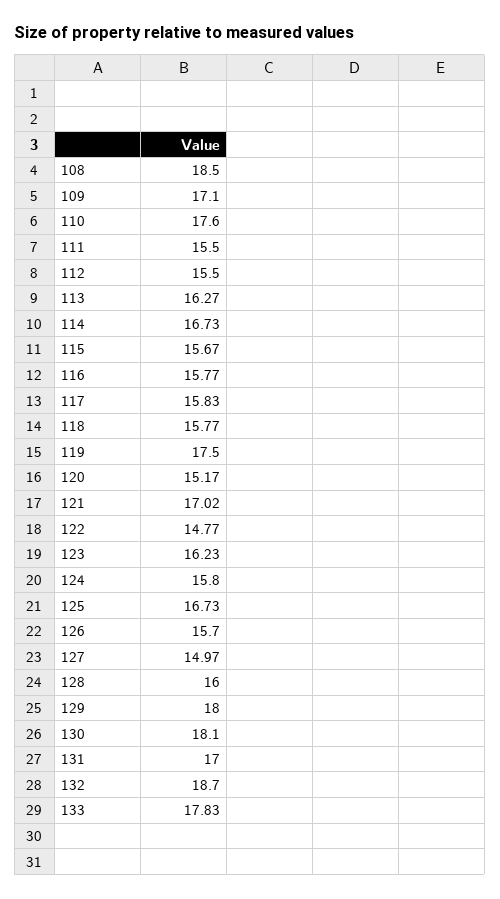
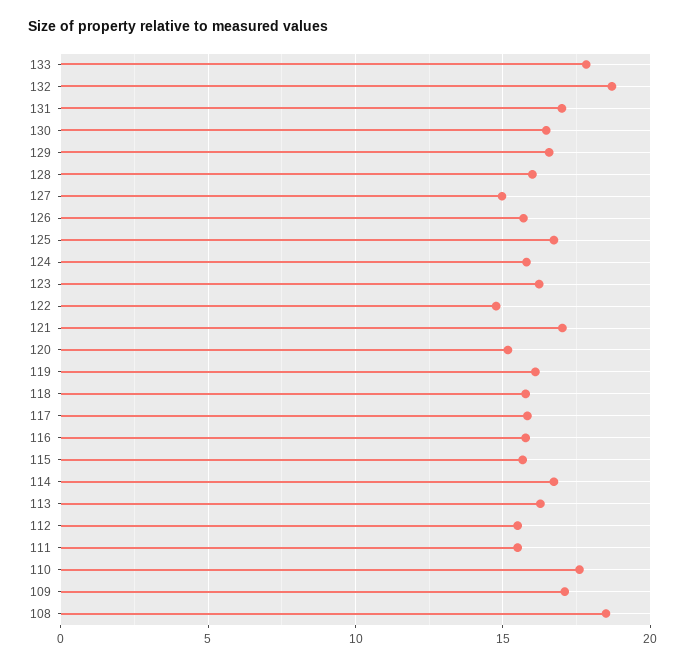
119: 17.5 -> 16
129: 18 -> 16.5
130: 18.1 -> 16.5

